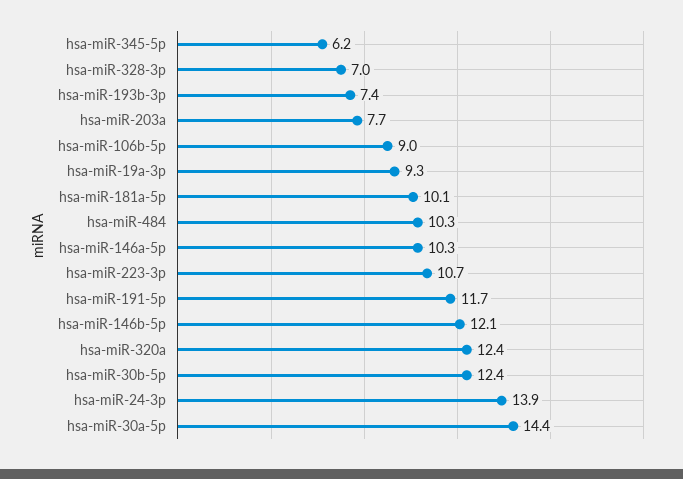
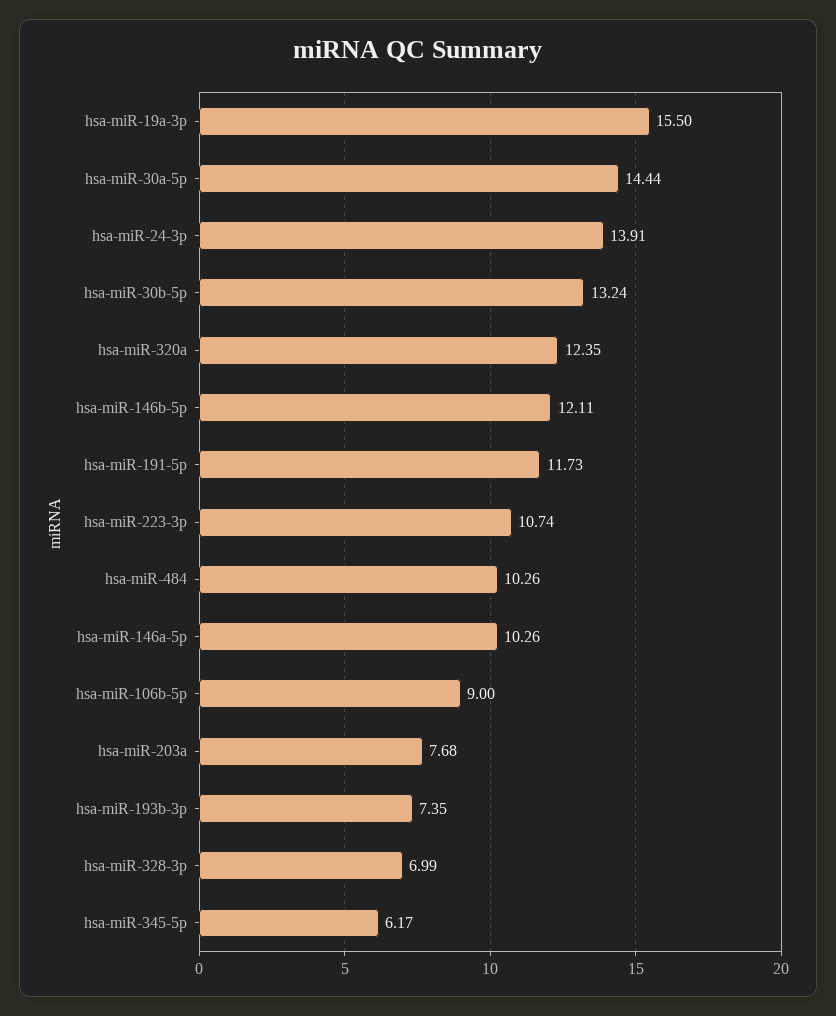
hsa-miR-19a-3p: 9.3 -> 15.5
hsa-miR-181a-5p: 10.1 -> none
hsa-miR-30b-5p: 12.4 -> 13.24

